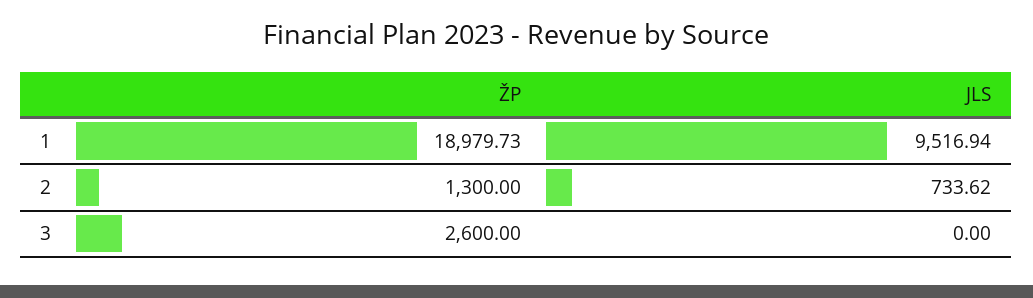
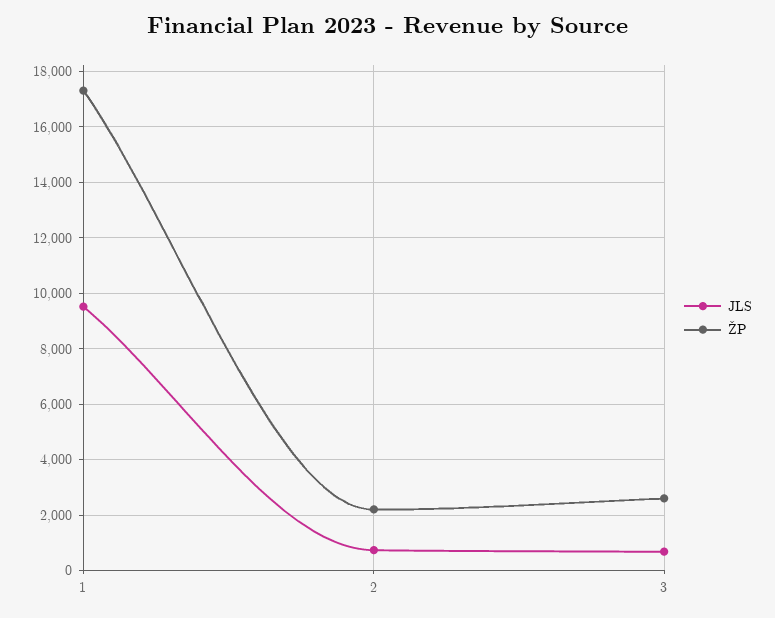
ŽP, 1: 18979.73 -> 17250
ŽP, 2: 1300 -> 2250
JLS, 3: 0 -> 750

